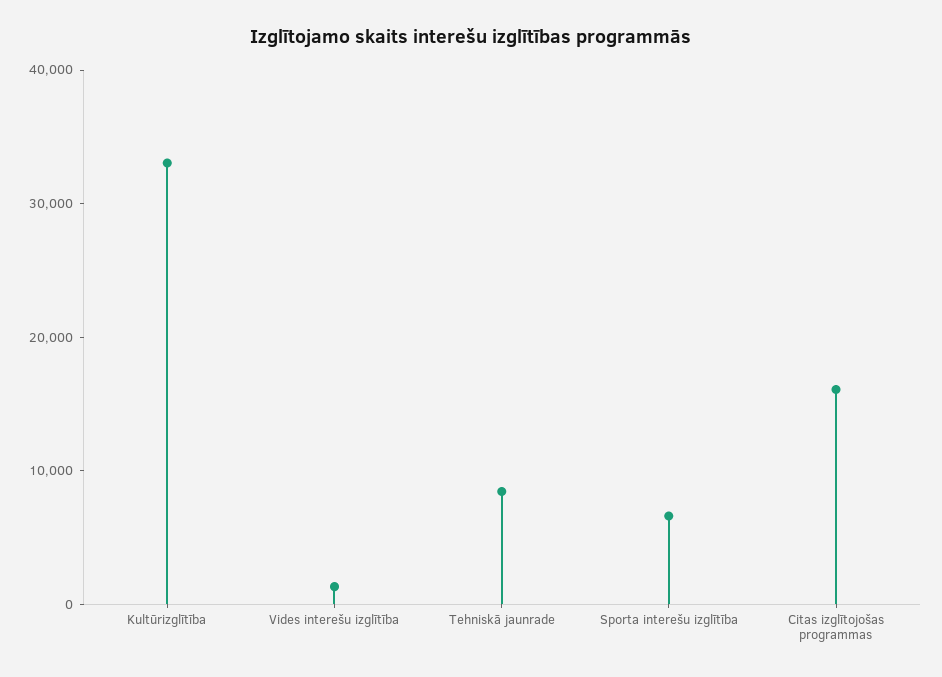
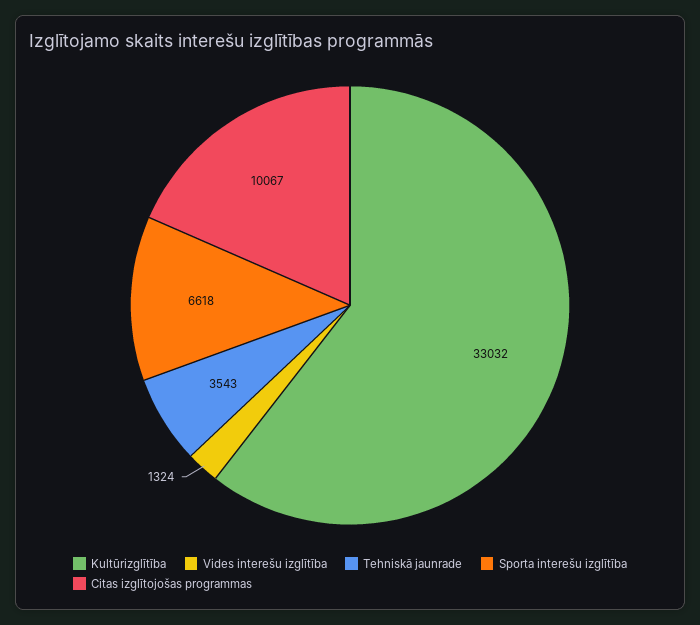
Tehniskā jaunrade: 8000 -> 3543
Citas izglītojošas programmas: 16000 -> 10067

